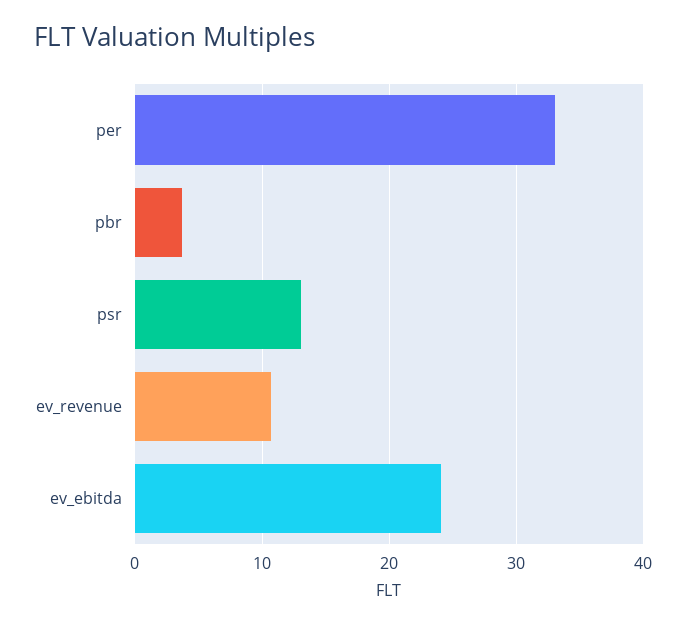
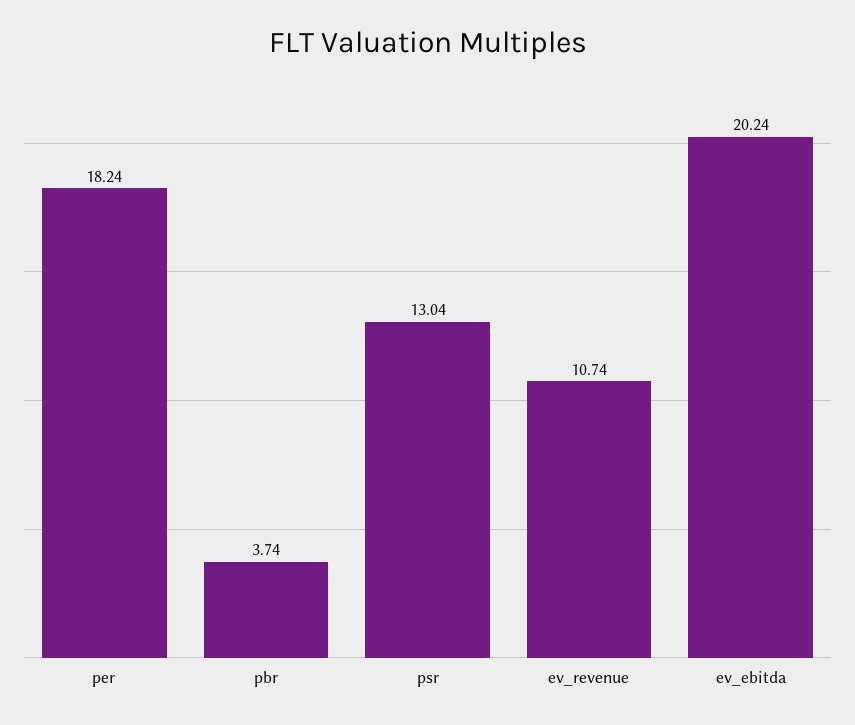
per: 33 -> 18.24
ev_ebitda: 24 -> 20.24

